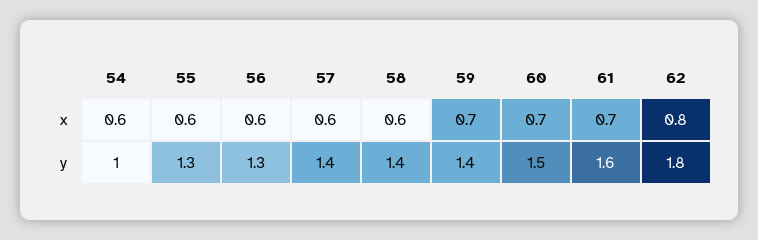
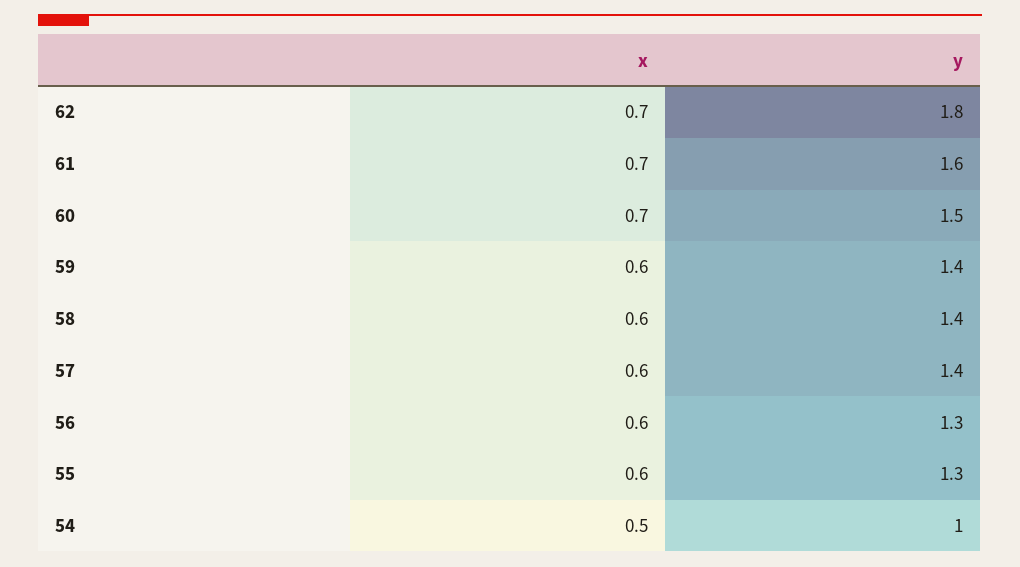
54, x: 0.6 -> 0.5
59, x: 0.7 -> 0.6
62, x: 0.8 -> 0.7

